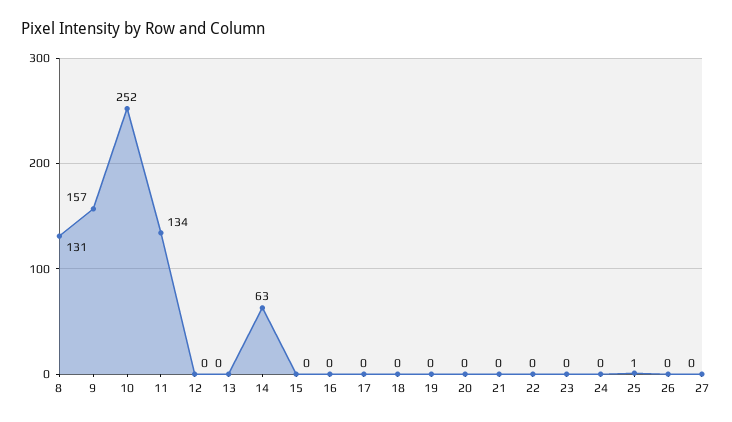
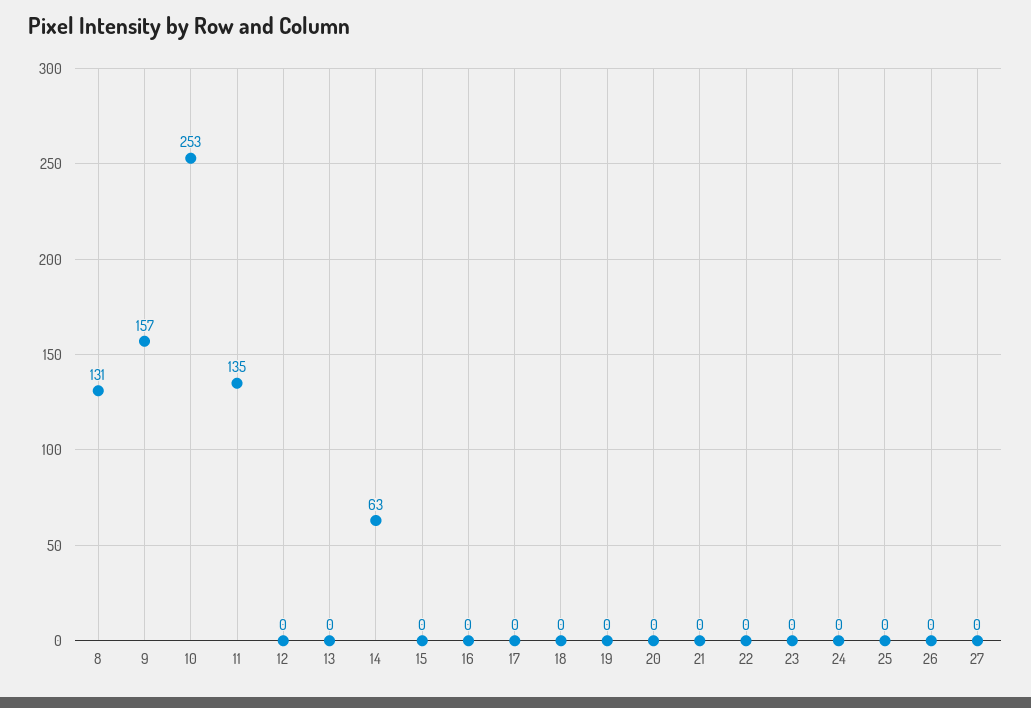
10: 252 -> 253
11: 134 -> 135
25: 1 -> 0

